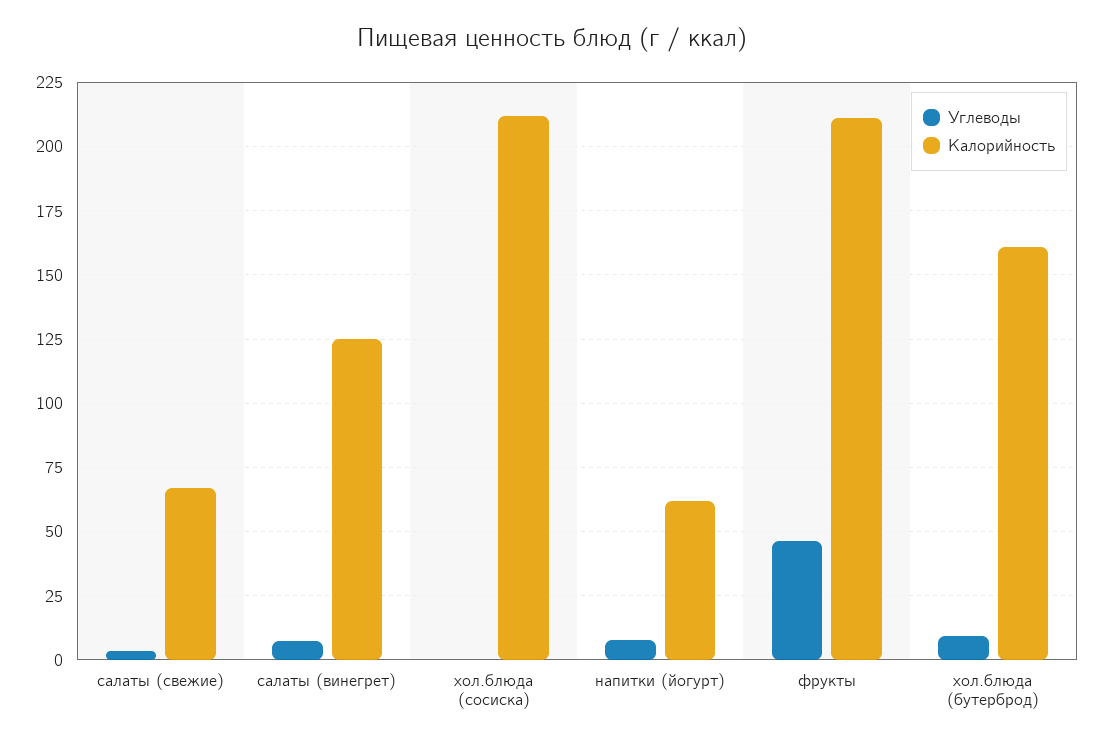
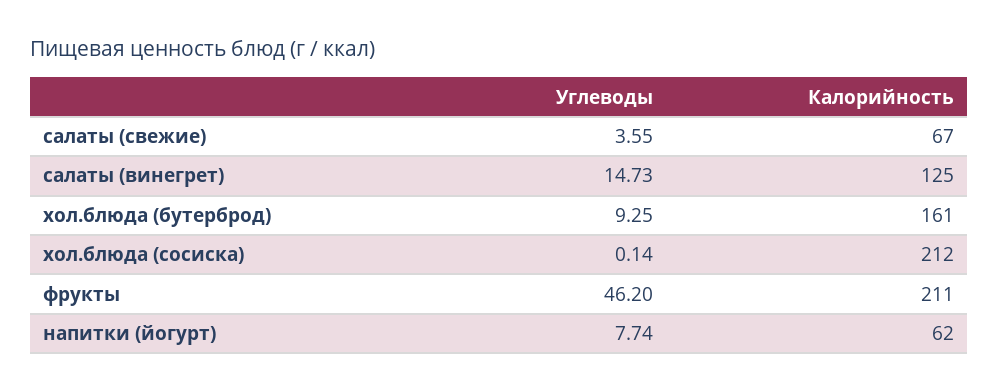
Углеводы, салаты (винегрет): 7.5 -> 14.73

